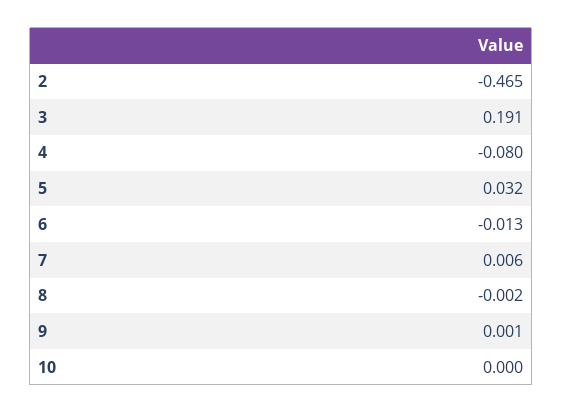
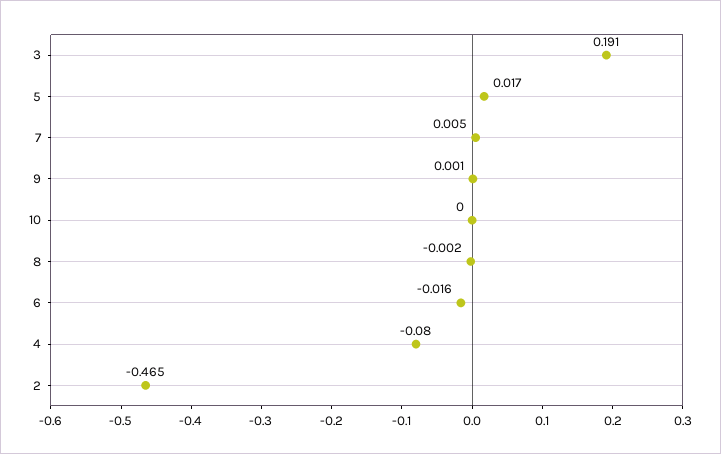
5: 0.032 -> 0.017
6: -0.013 -> -0.016
7: 0.006 -> 0.005

